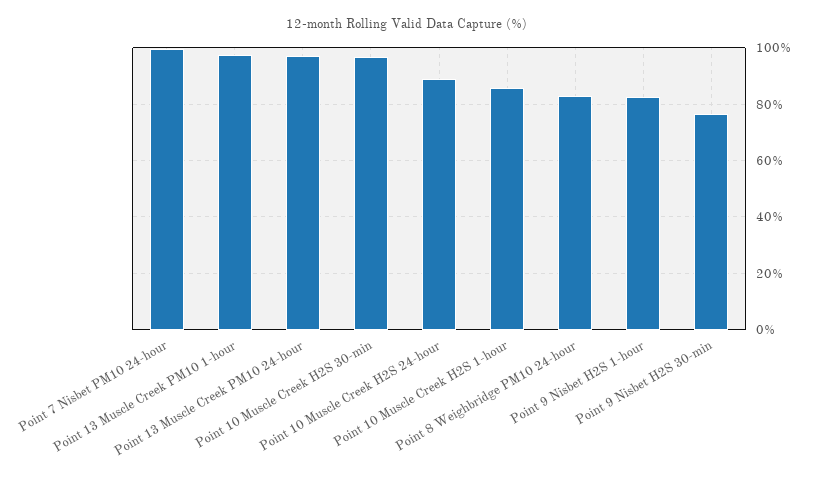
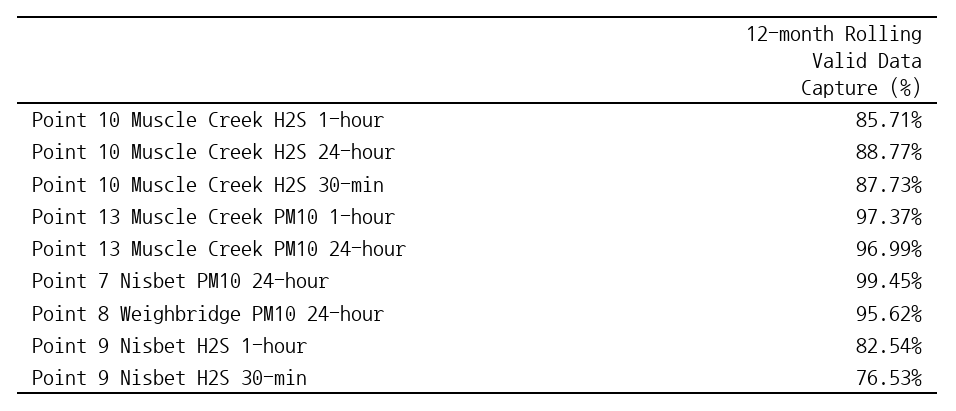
Point 10 Muscle Creek H2S 30-min: 97.5 -> 87.73
Point 8 Weighbridge PM10 24-hour: 82.5 -> 95.62

